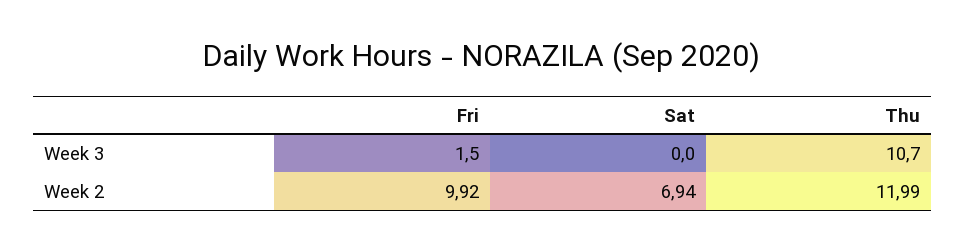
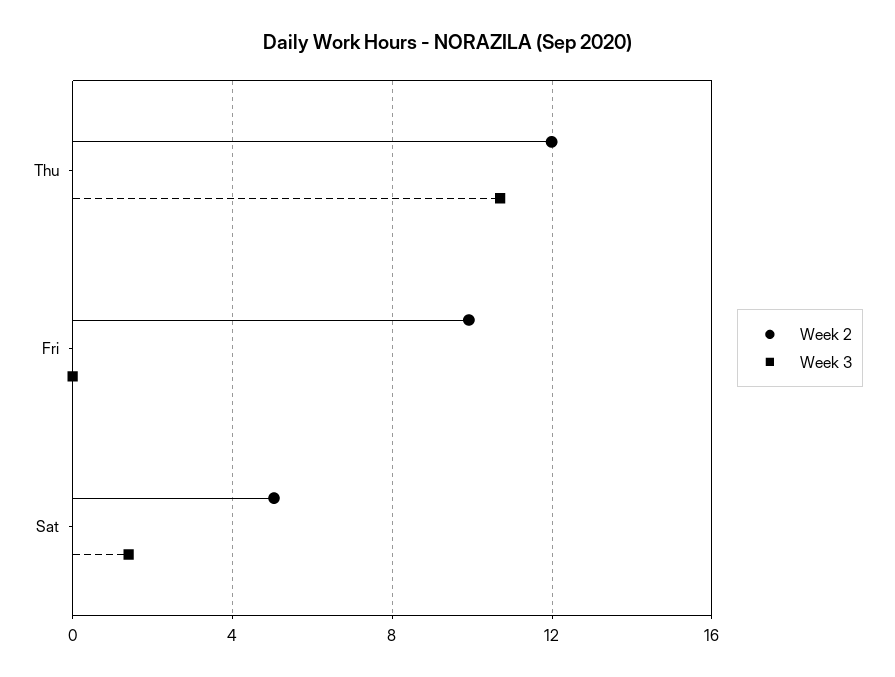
Week 3, Fri: 1.5 -> 0
Week 3, Sat: 0 -> 1.5
Week 2, Sat: 6.94 -> 5

